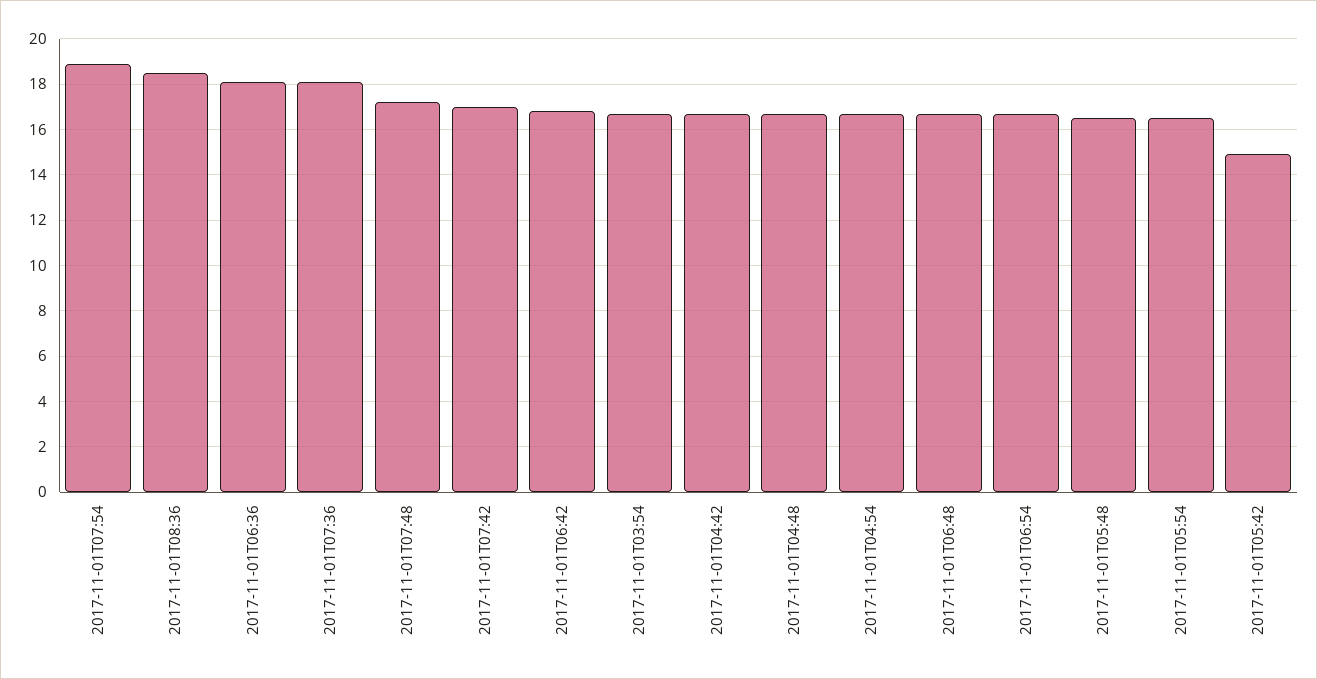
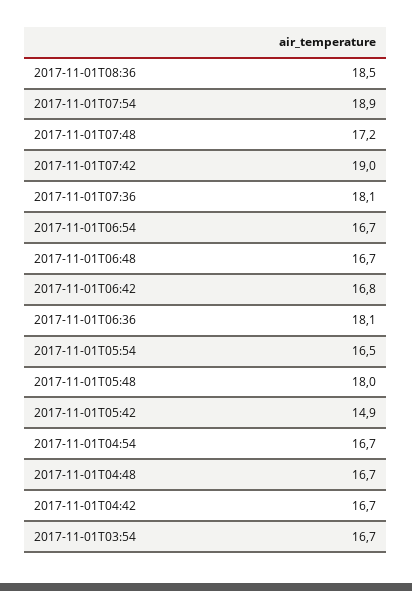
2017-11-01T07:42: 17 -> 19
2017-11-01T05:48: 16.5 -> 18

